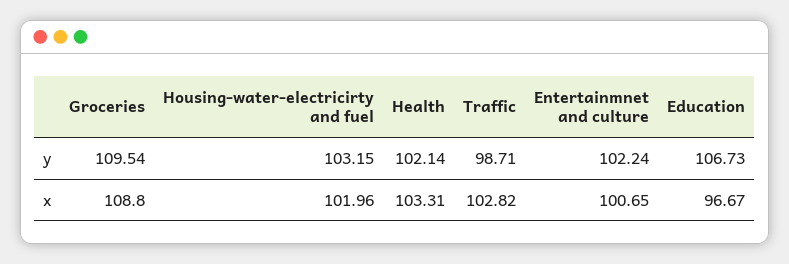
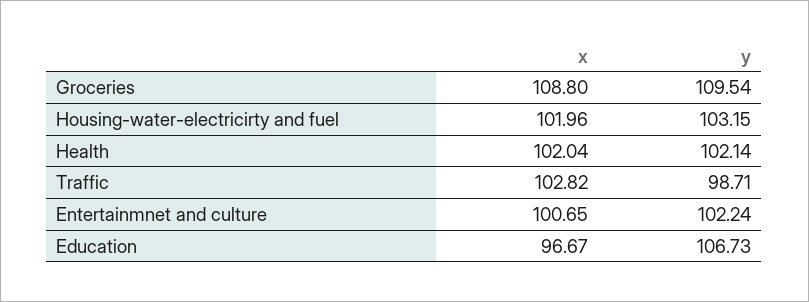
Health, x: 103.31 -> 102.04

